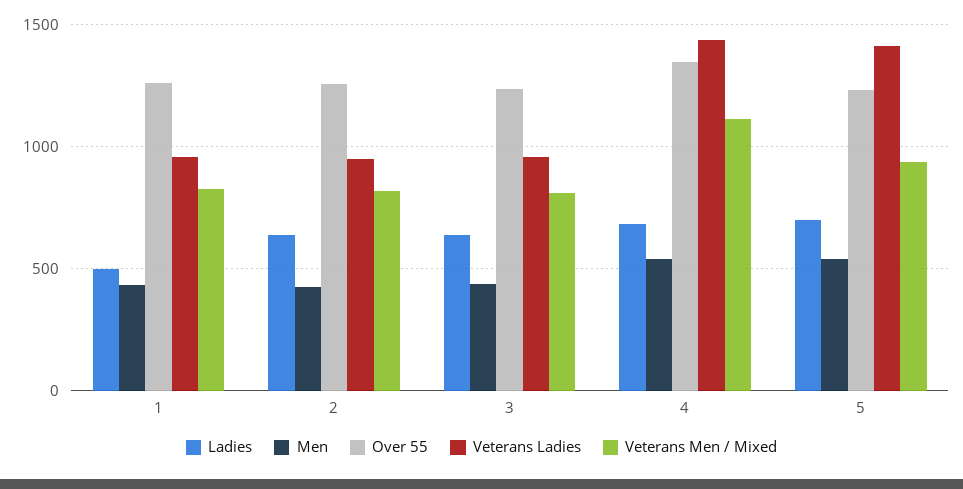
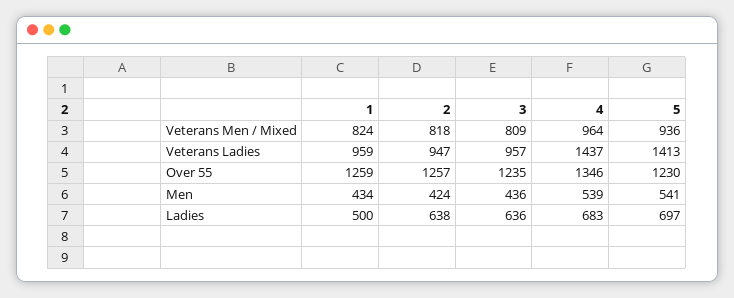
Veterans Men / Mixed, 4: 1100 -> 964

